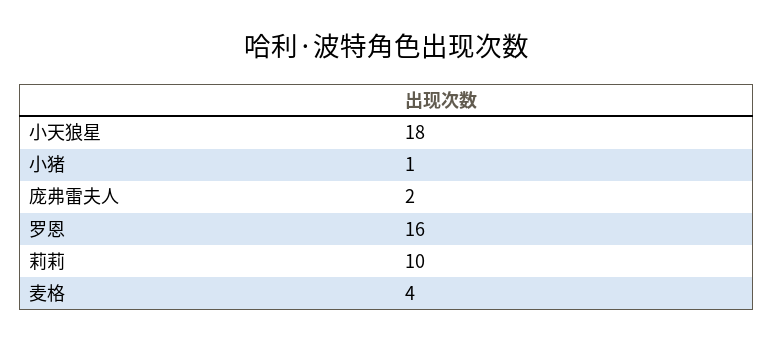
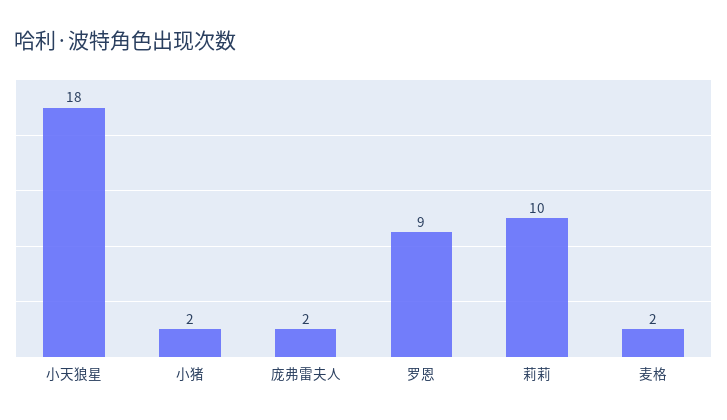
小猪: 1 -> 2
罗恩: 16 -> 9
麦格: 4 -> 2

